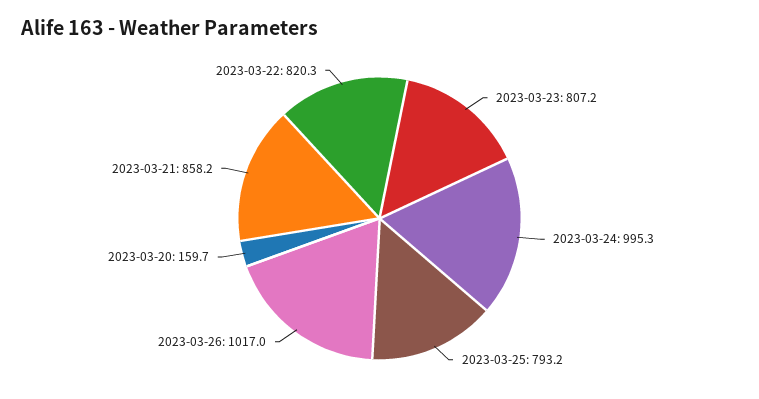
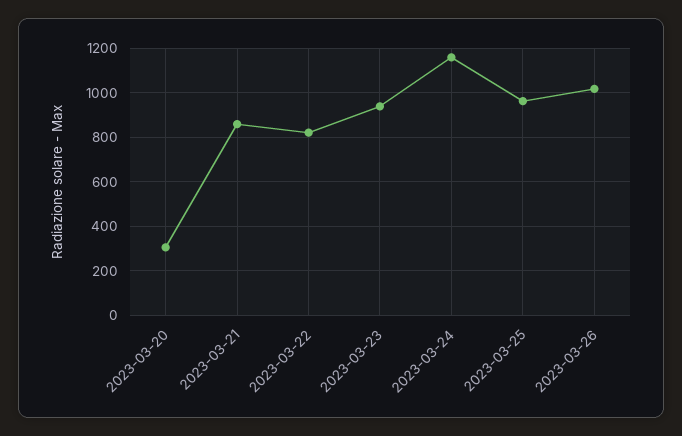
2023-03-23: 807.2 -> 950
2023-03-24: 995.3 -> 1150
2023-03-25: 793.2 -> 950
2023-03-20: 159.7 -> 300

